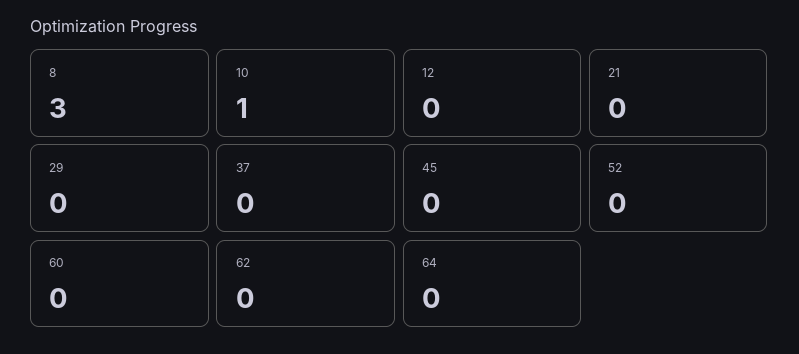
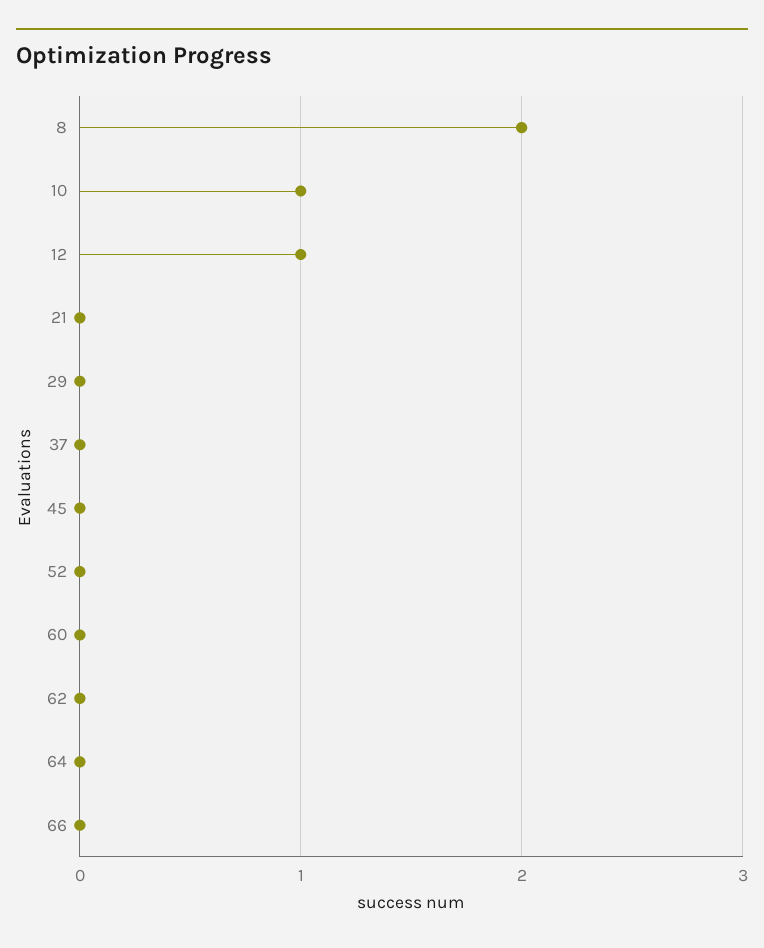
8: 3 -> 2
12: 0 -> 1
66: none -> 0

